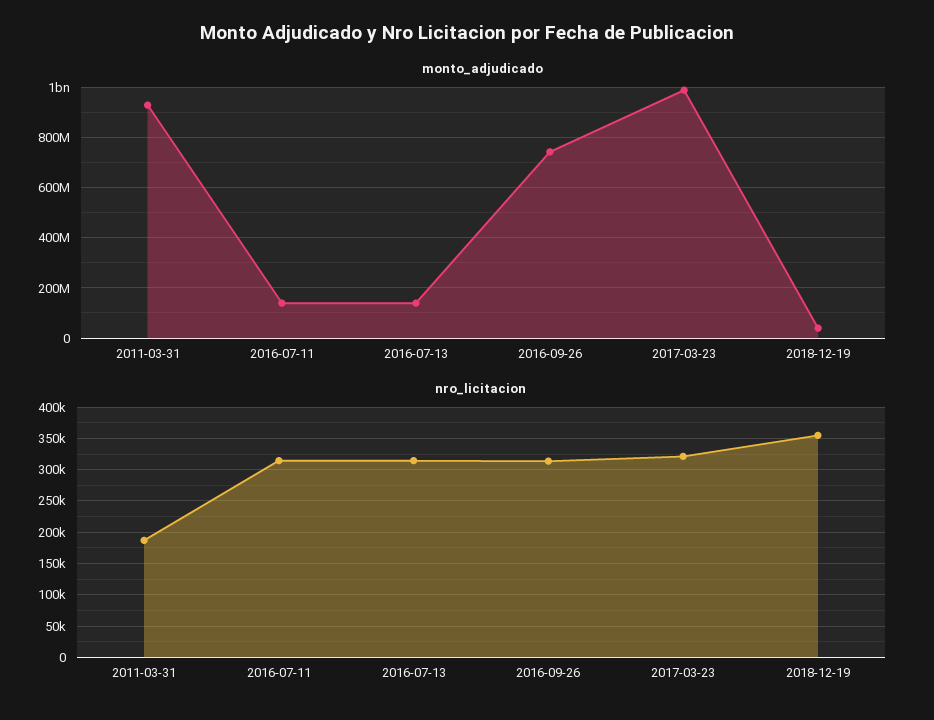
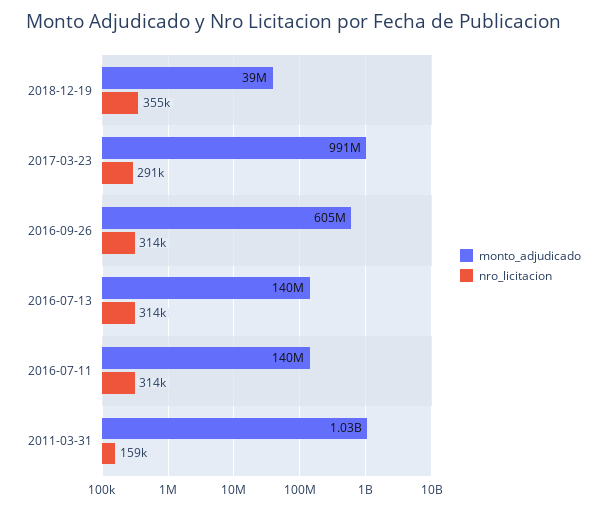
monto_adjudicado, 2011-03-31: 925000000 -> 1030000000
monto_adjudicado, 2016-09-26: 750000000 -> 605000000
nro_licitacion, 2011-03-31: 190000 -> 159000
nro_licitacion, 2017-03-23: 320000 -> 291000

